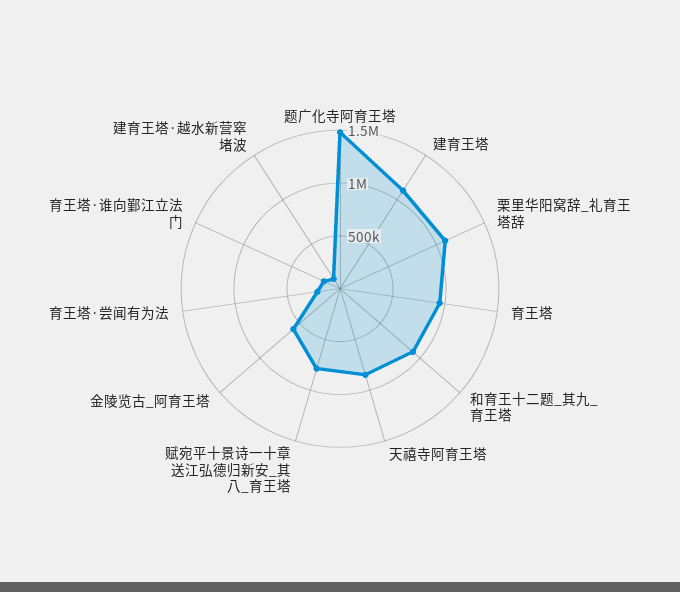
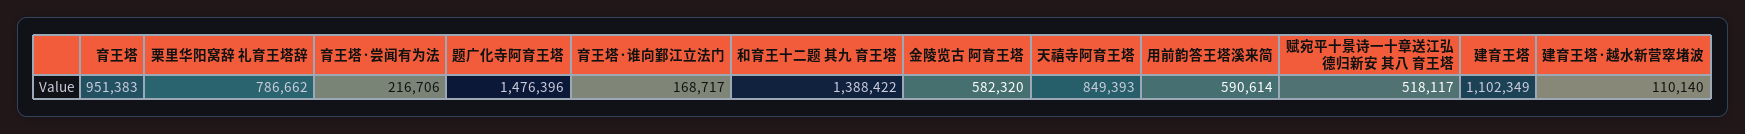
栗里华阳窝辞_礼育王塔辞: 1100000 -> 786662
和育王十二题_其九_育王塔: 900000 -> 1388422
赋宛平十景诗一十章送江弘德归新安_其八_育王塔: 800000 -> 518117
用前韵答王塔溪来简: none -> 590614

